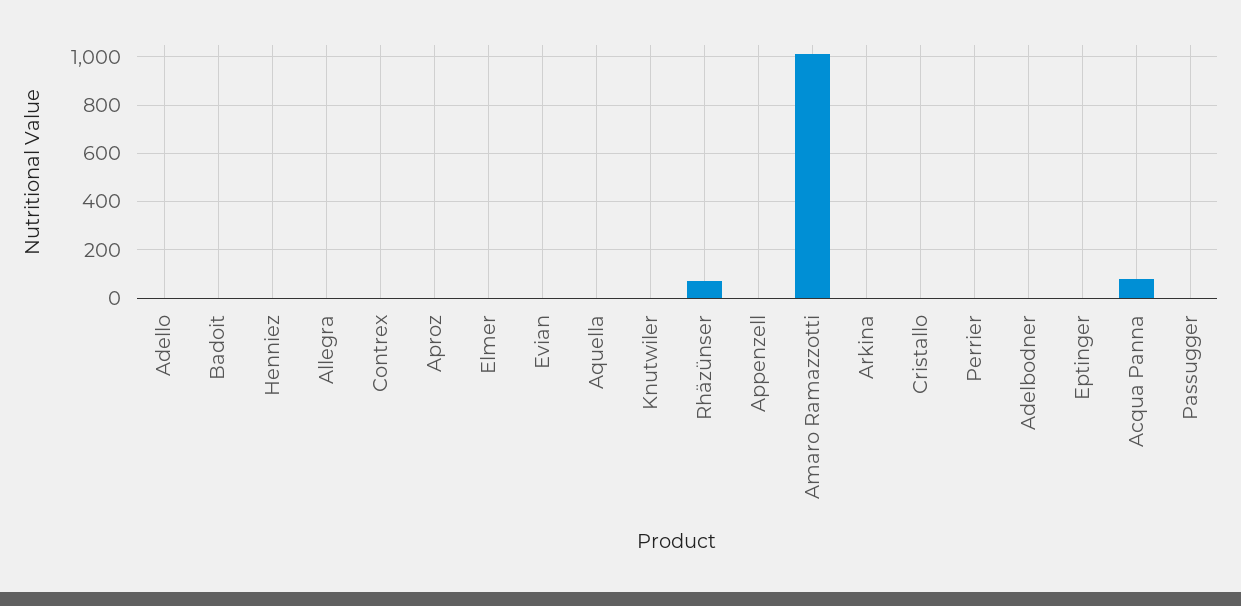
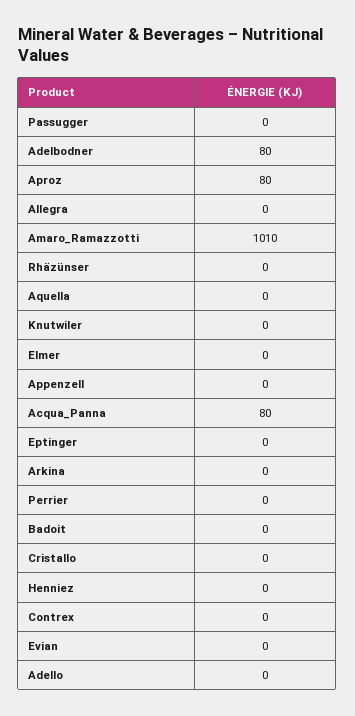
Aproz: 0 -> 80
Rhäzünser: 75 -> 0
Adelbodner: 0 -> 80

